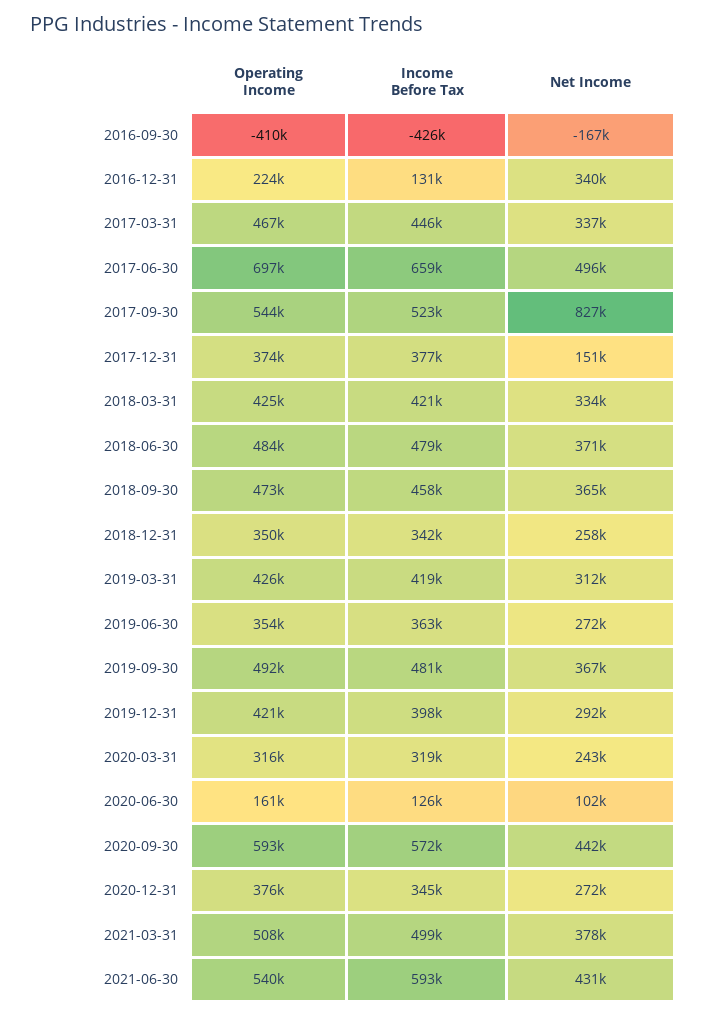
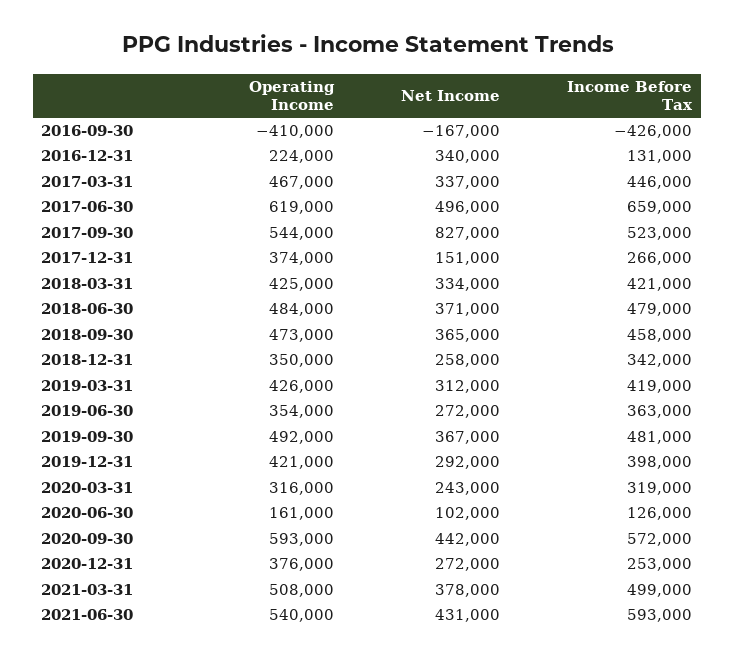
Operating Income, 2017-06-30: 697000 -> 619000
Income Before Tax, 2017-12-31: 377000 -> 266000
Income Before Tax, 2020-12-31: 345000 -> 253000

